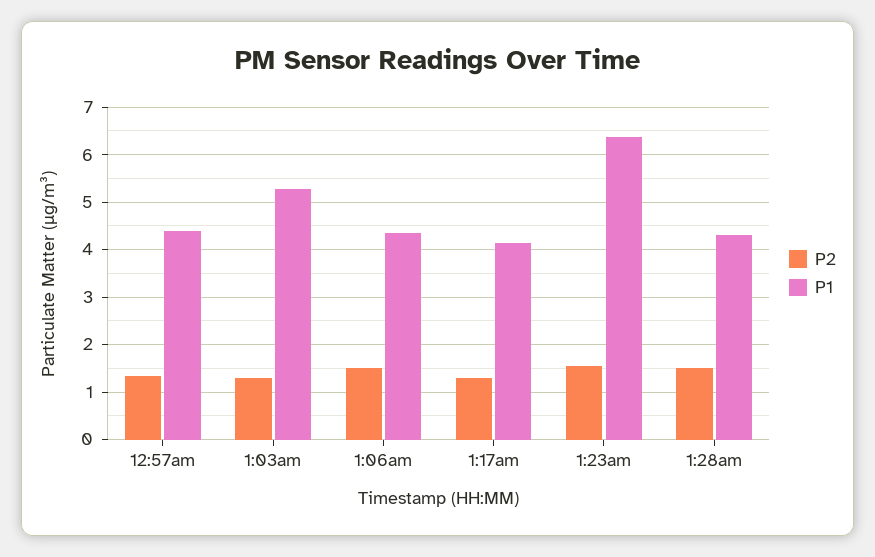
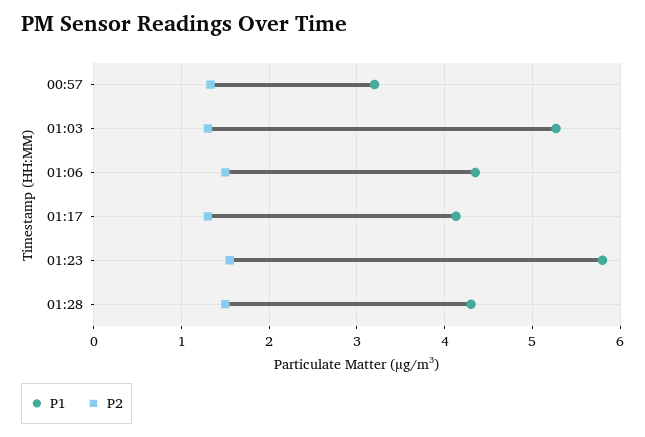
P1, 12:57am: 4.4 -> 3.2
P1, 1:23am: 6.4 -> 5.8

